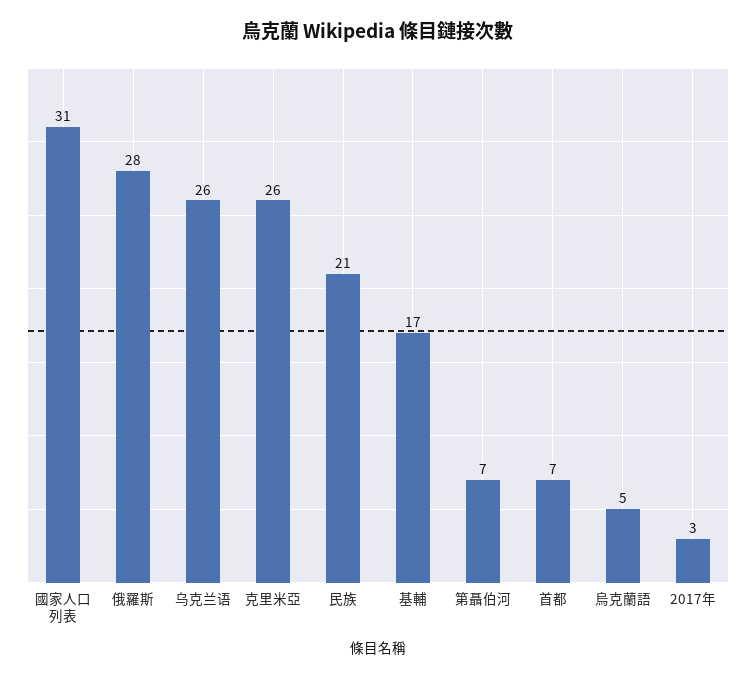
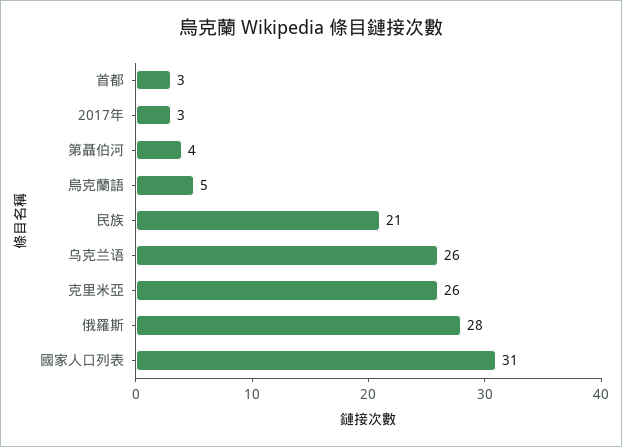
基輔: 17 -> none
第聶伯河: 7 -> 4
首都: 7 -> 3

